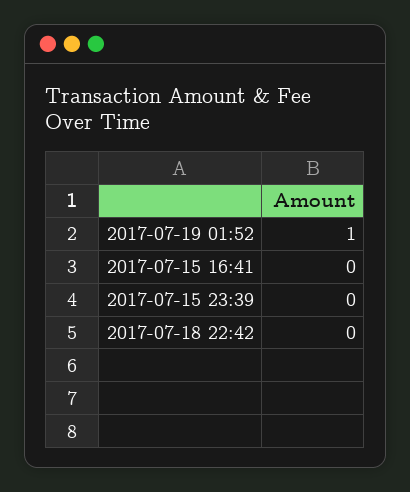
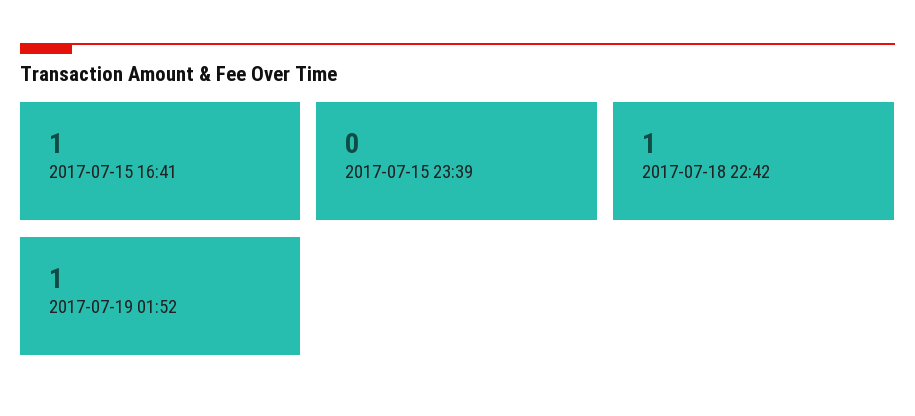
2017-07-15 16:41: 0 -> 1
2017-07-18 22:42: 0 -> 1

